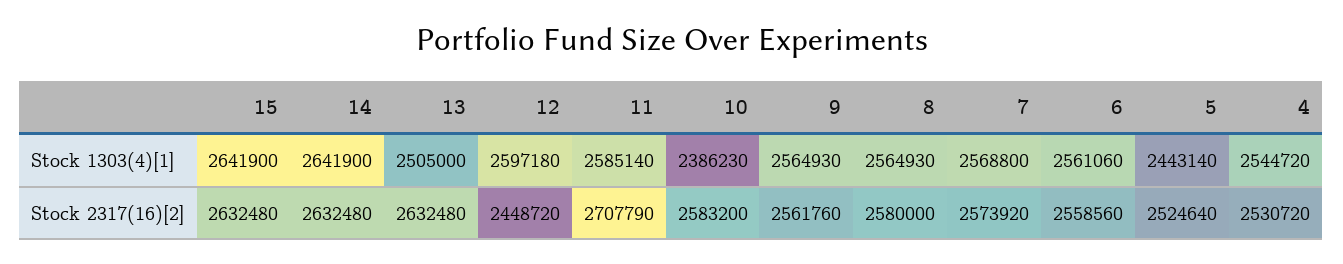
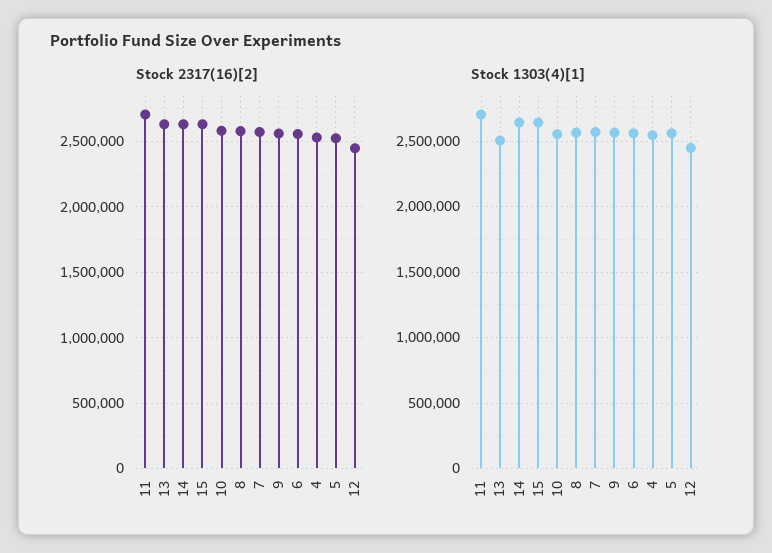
Stock 1303(4)[1], 12: 2597180 -> 2450000
Stock 1303(4)[1], 11: 2585140 -> 2700000
Stock 1303(4)[1], 10: 2386230 -> 2550000
Stock 1303(4)[1], 5: 2443140 -> 2550000

